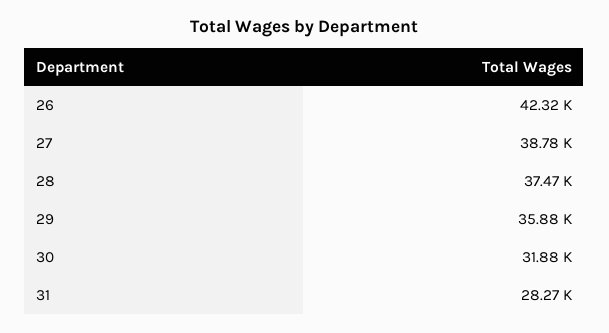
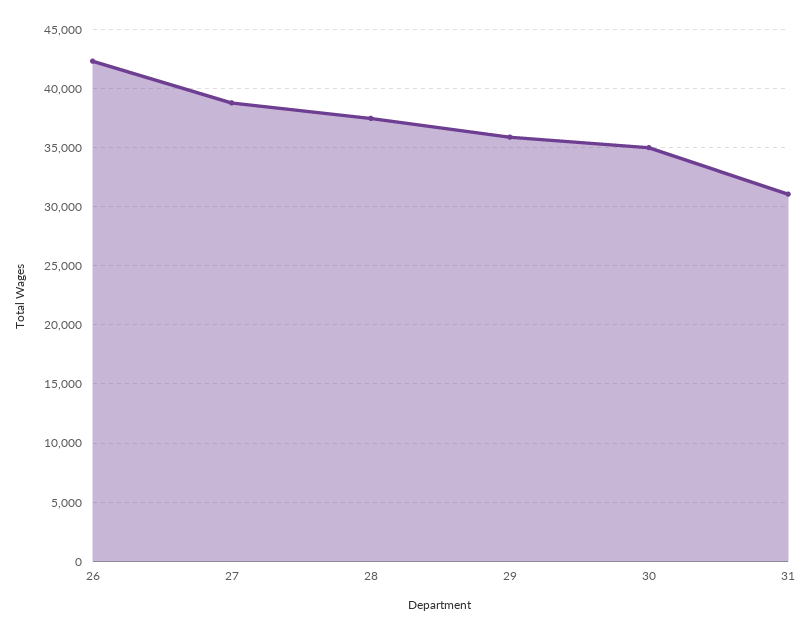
30: 31880 -> 35000
31: 28270 -> 31000

